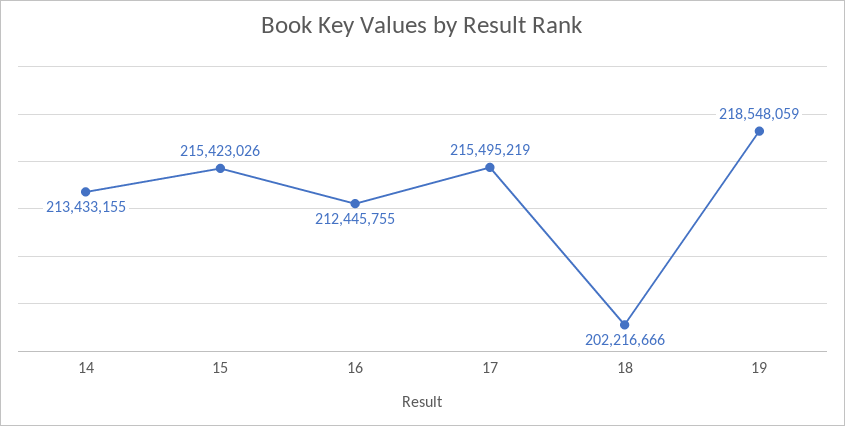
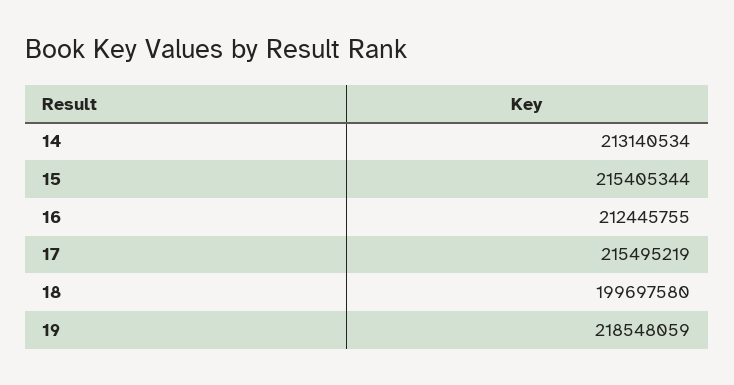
14: 213433155 -> 213140534
15: 215423026 -> 215405344
18: 202216666 -> 199697580

